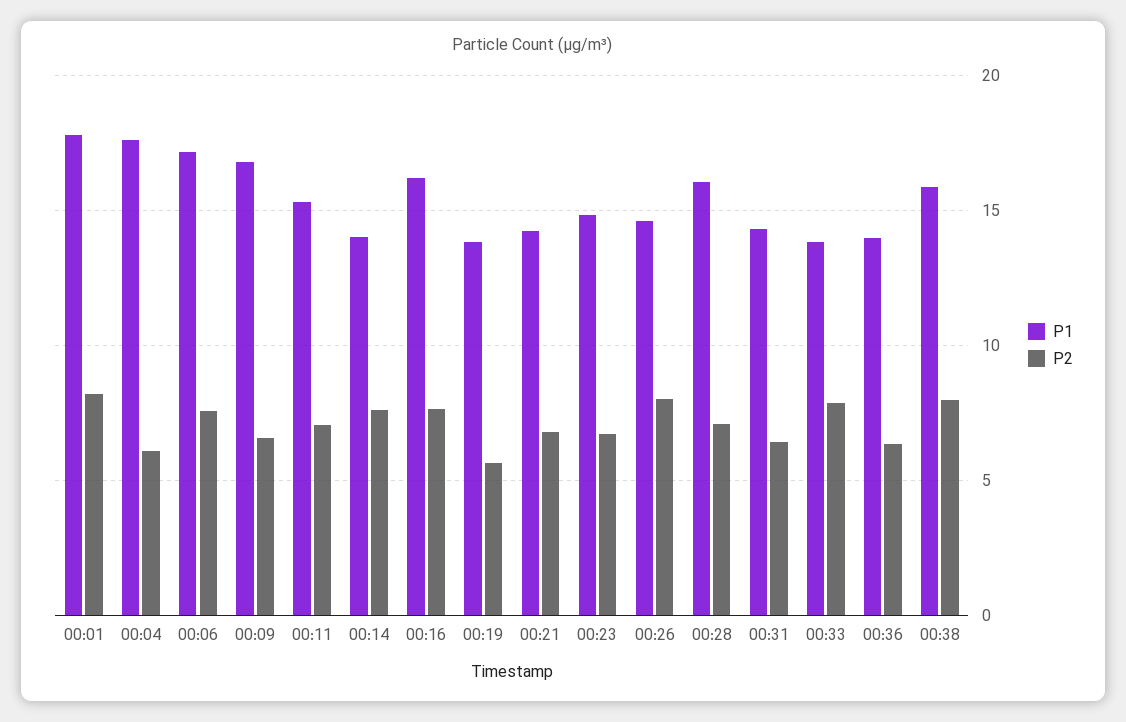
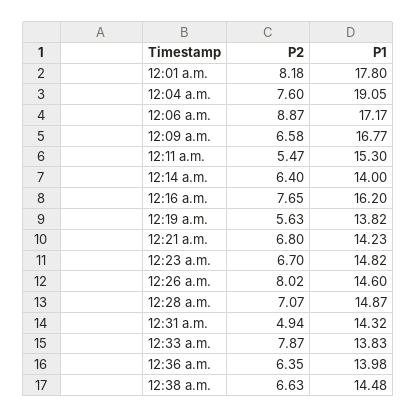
P1, 00:04: 17.5 -> 19.05
P2, 00:04: 6 -> 7.6
P2, 00:06: 7.5 -> 8.87
P2, 00:11: 7 -> 5.47
P2, 00:14: 7.5 -> 6.4
P1, 00:28: 16 -> 14.87
P2, 00:31: 6.5 -> 4.94
P1, 00:38: 16 -> 14.48
P2, 00:38: 8 -> 6.63

